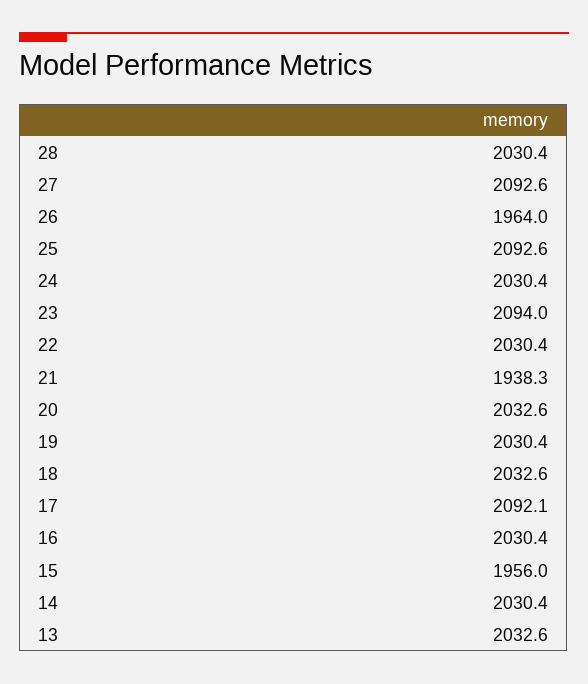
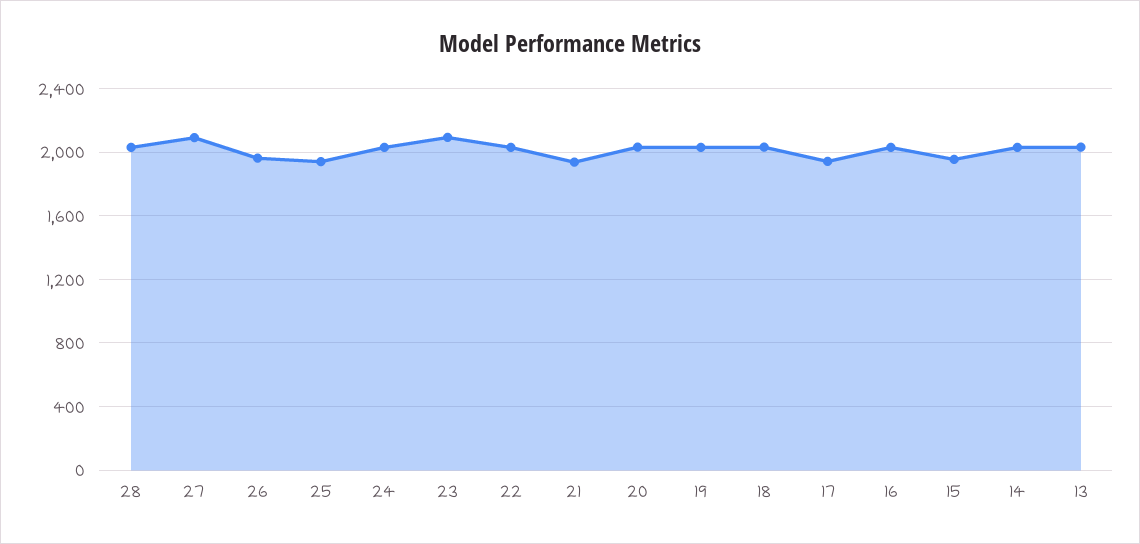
25: 2092.6 -> 1950
17: 2092.1 -> 1950

